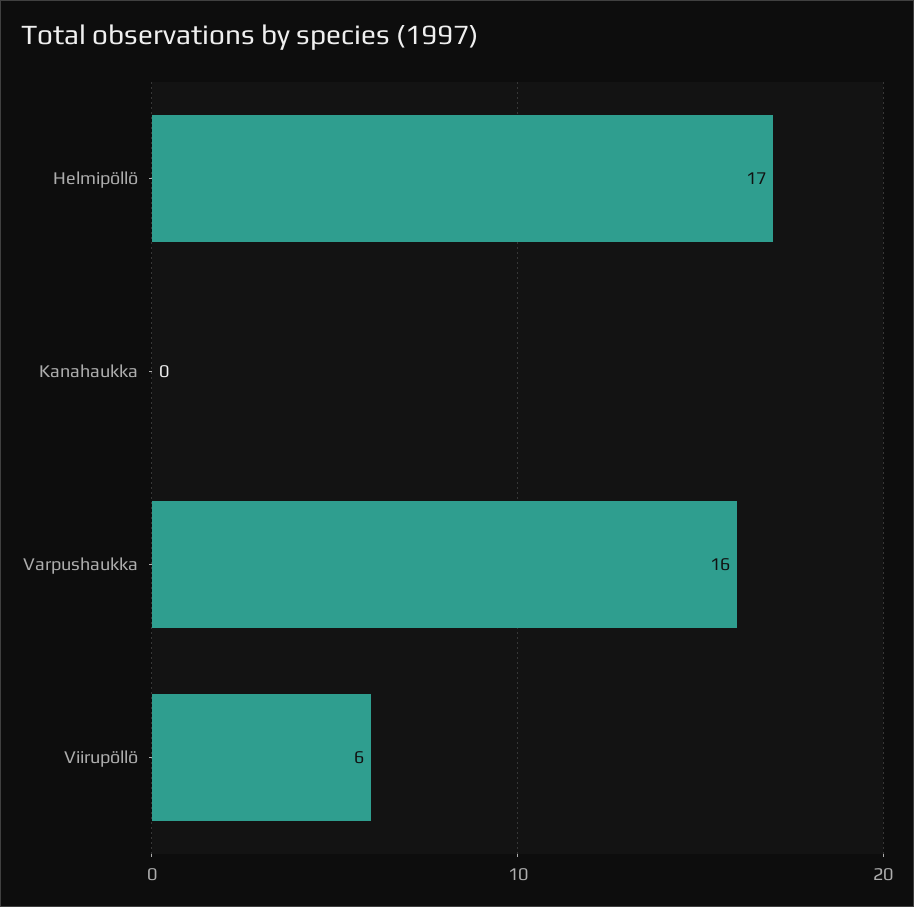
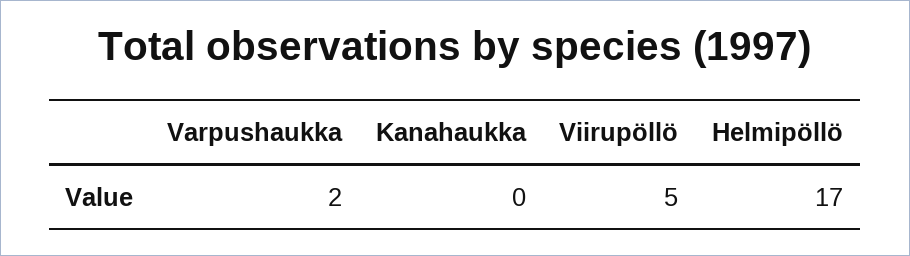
Varpushaukka: 16 -> 2
Viirupöllö: 6 -> 5

